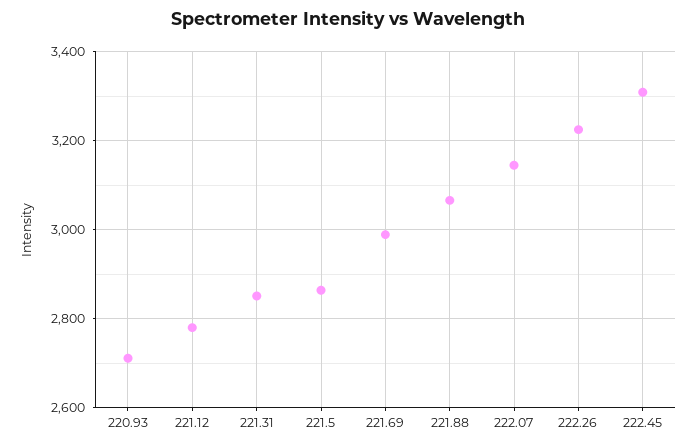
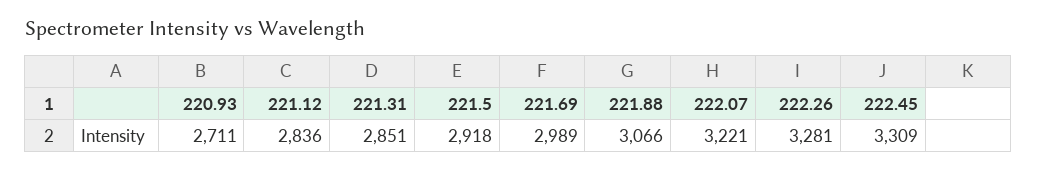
221.12: 2780 -> 2836
221.5: 2860 -> 2918
222.07: 3140 -> 3221
222.26: 3220 -> 3281

